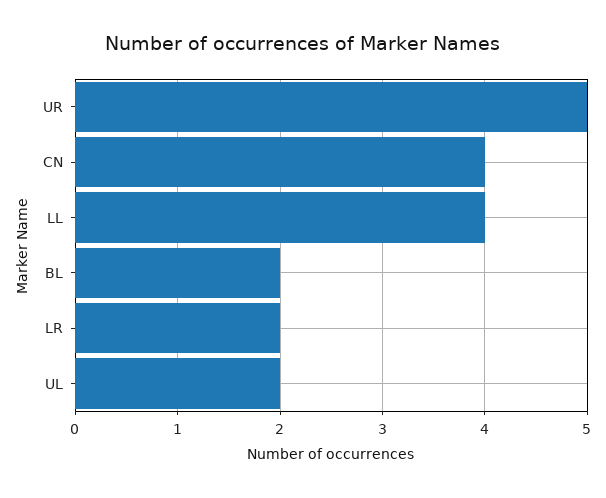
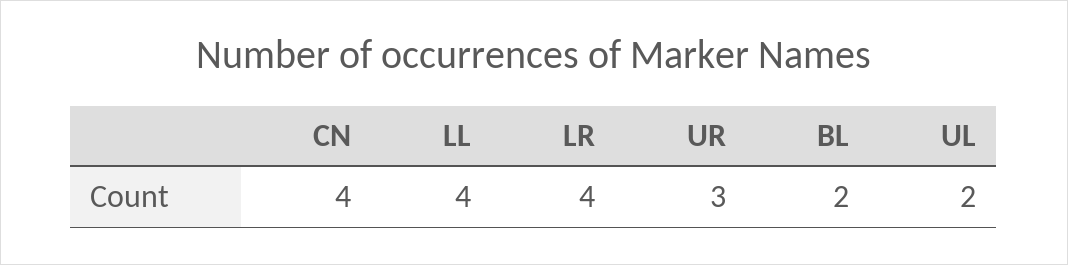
UR: 5 -> 3
LR: 2 -> 4

